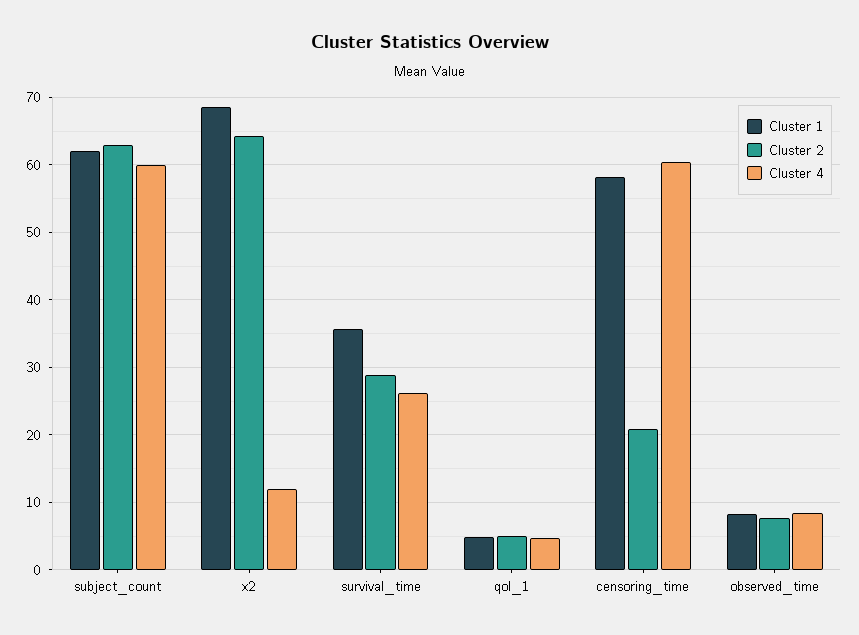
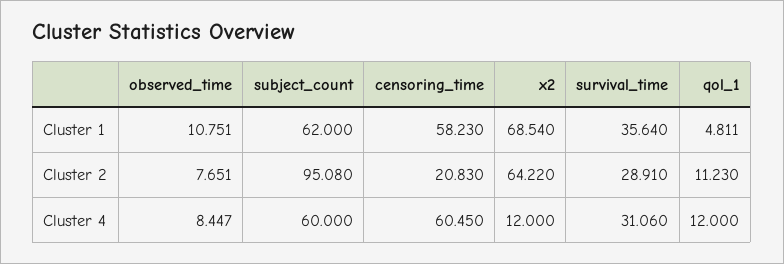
Cluster 2, subject_count: 63 -> 95.08
Cluster 4, survival_time: 26 -> 31.06
Cluster 2, qol_1: 5 -> 11.23
Cluster 4, qol_1: 5 -> 12
Cluster 1, observed_time: 8 -> 10.751

